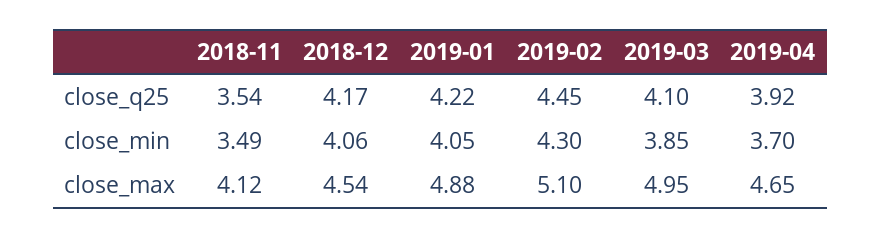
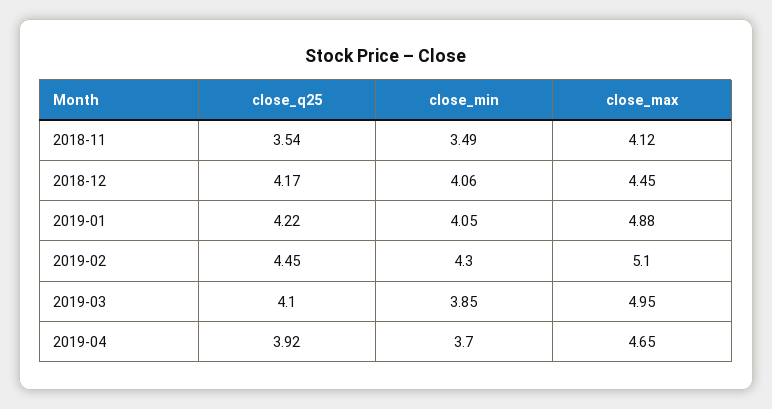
2018-12, close_max: 4.54 -> 4.45

